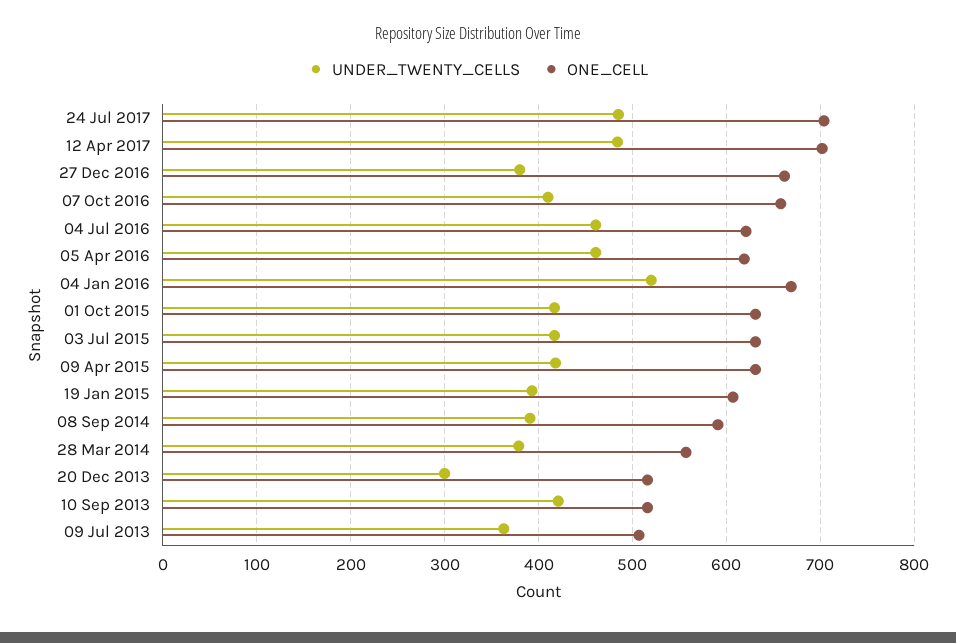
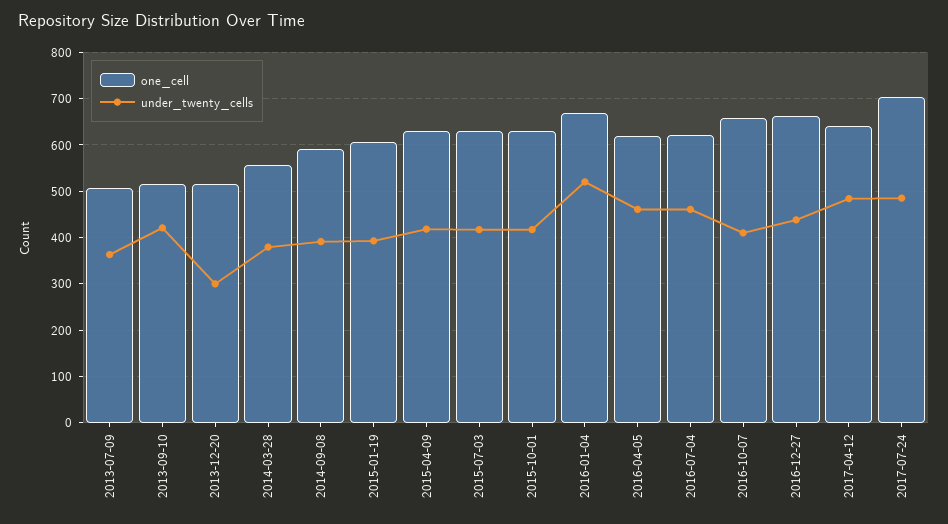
ONE_CELL, 12 Apr 2017: 700 -> 640
UNDER_TWENTY_CELLS, 27 Dec 2016: 380 -> 440

